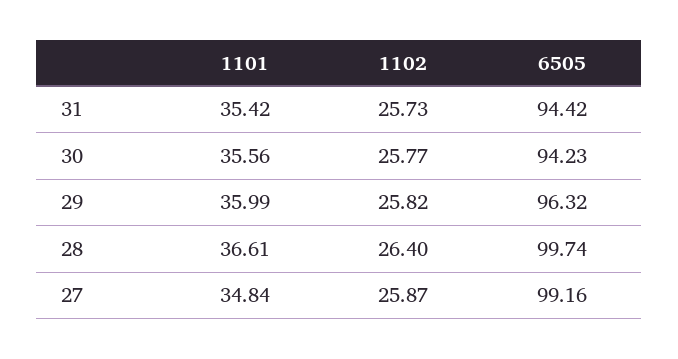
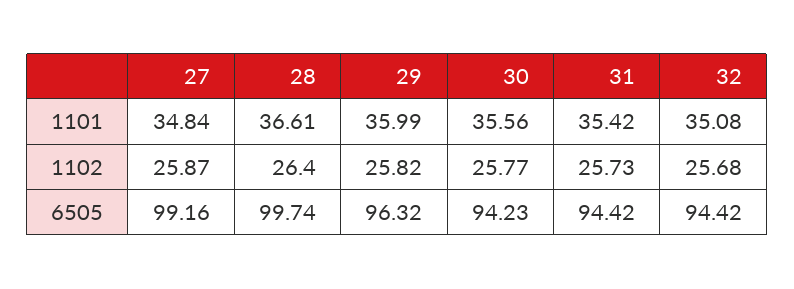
1101, 32: none -> 35.08
1102, 32: none -> 25.68
6505, 32: none -> 94.42

